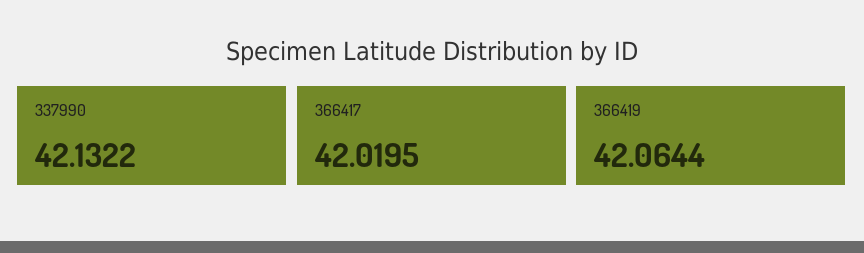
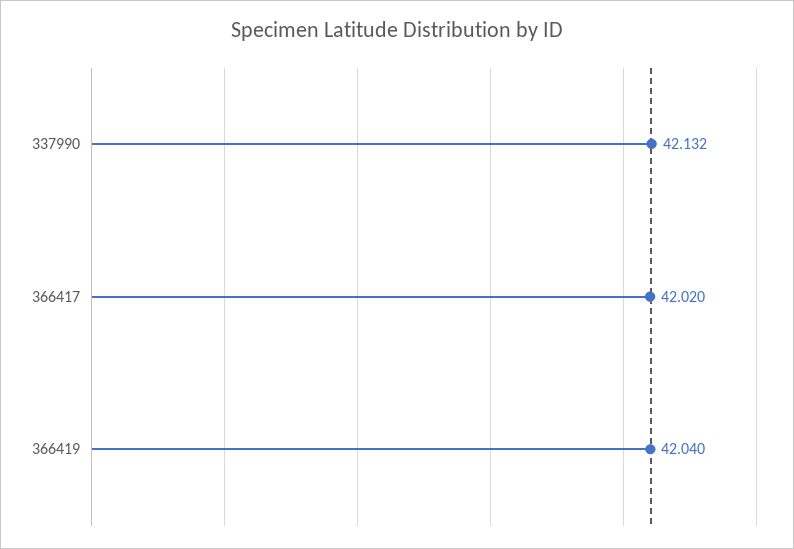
366419: 42.0644 -> 42.04

